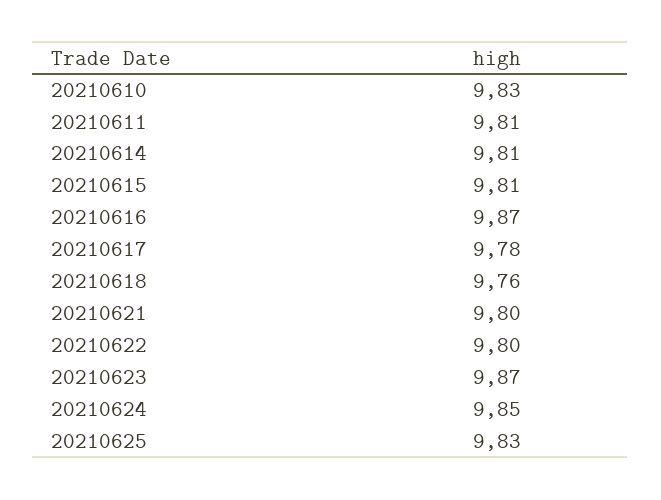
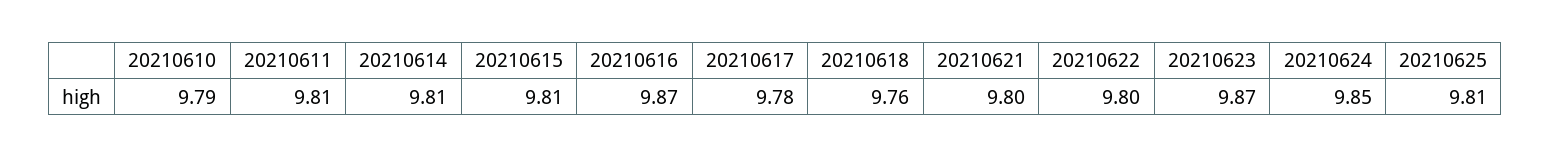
20210610: 9.83 -> 9.79
20210625: 9.83 -> 9.81

